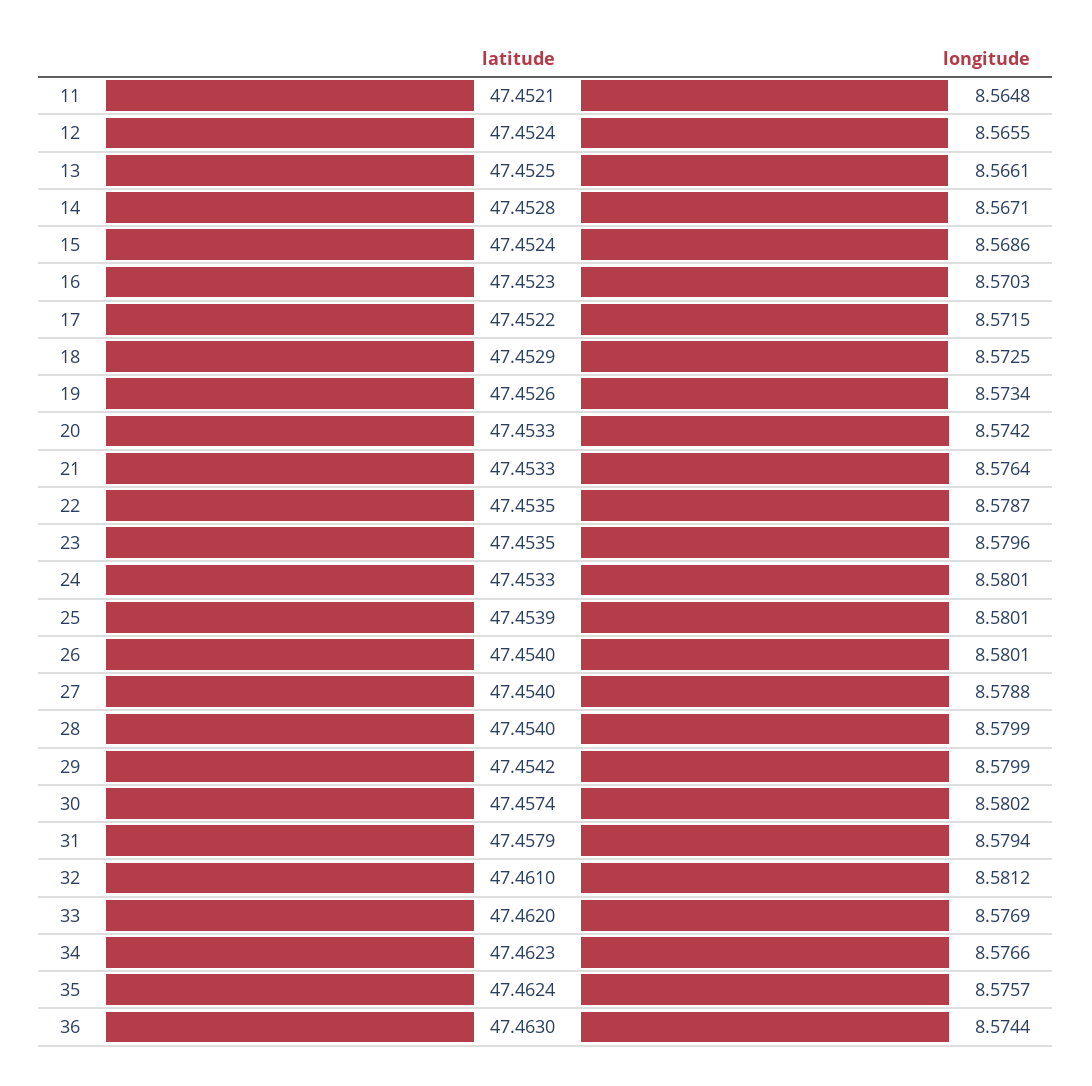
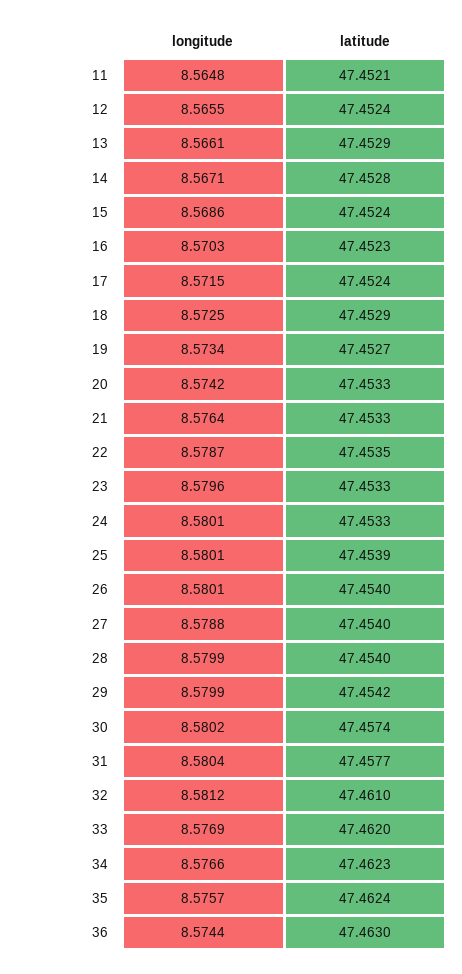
latitude, 13: 47.4525 -> 47.4529
latitude, 17: 47.4522 -> 47.4524
latitude, 19: 47.4526 -> 47.4527
latitude, 23: 47.4535 -> 47.4533
latitude, 31: 47.4579 -> 47.4577
longitude, 31: 8.5794 -> 8.5804

